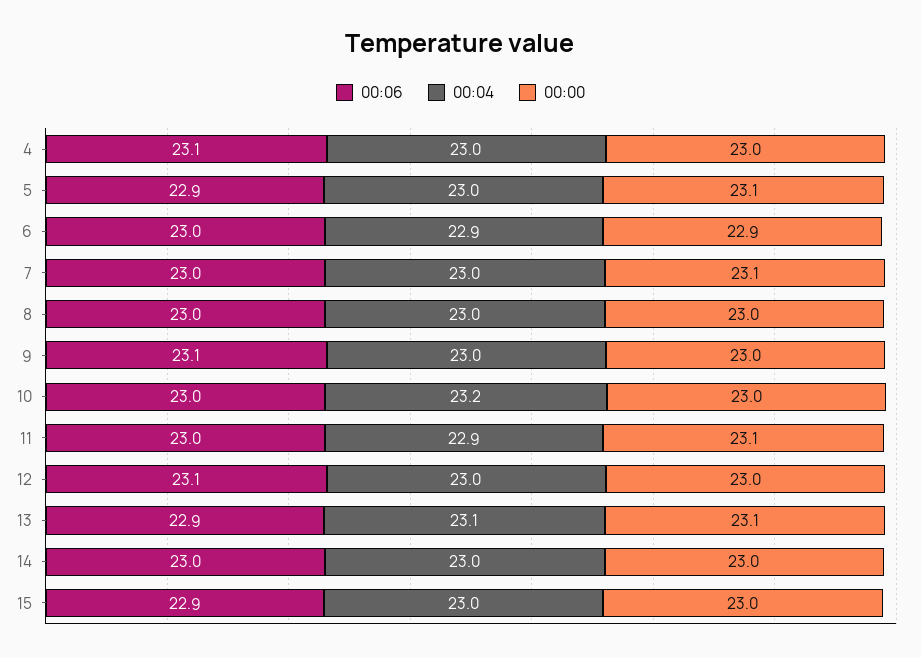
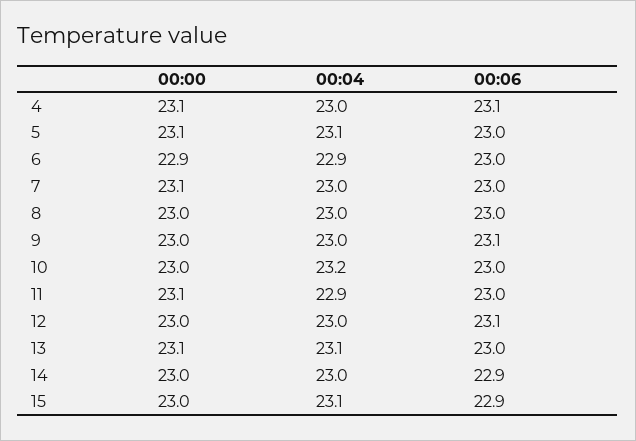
00:00, 4: 23 -> 23.1
00:06, 5: 22.9 -> 23
00:04, 5: 23 -> 23.1
00:06, 13: 22.9 -> 23
00:06, 14: 23 -> 22.9
00:04, 15: 23 -> 23.1

